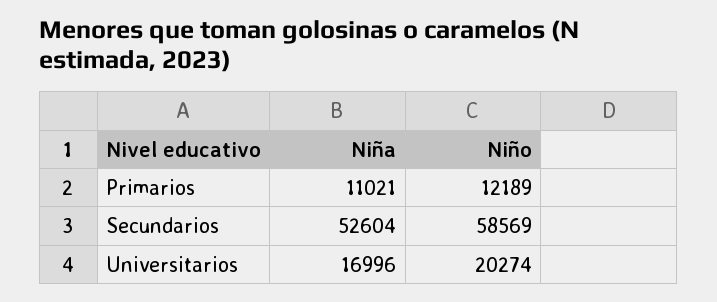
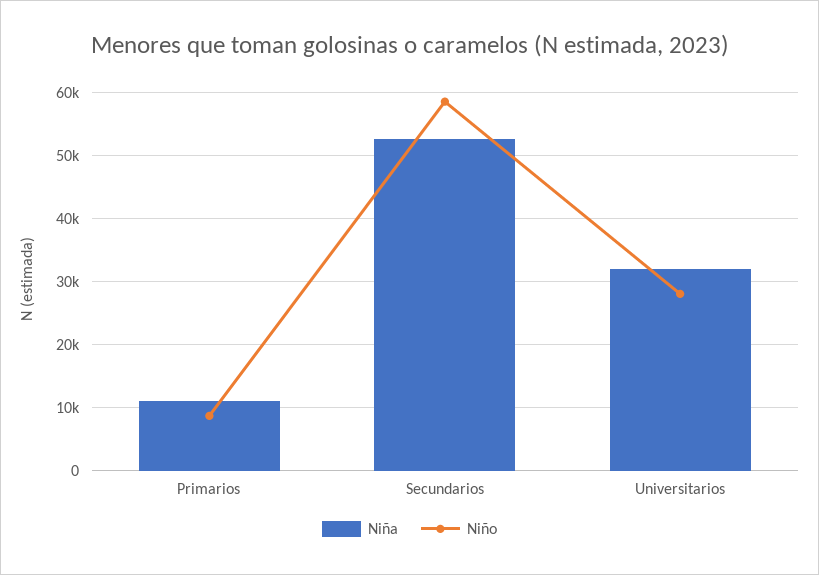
Niño, Primarios: 12189 -> 9000
Niña, Universitarios: 16996 -> 32000
Niño, Universitarios: 20274 -> 28000

